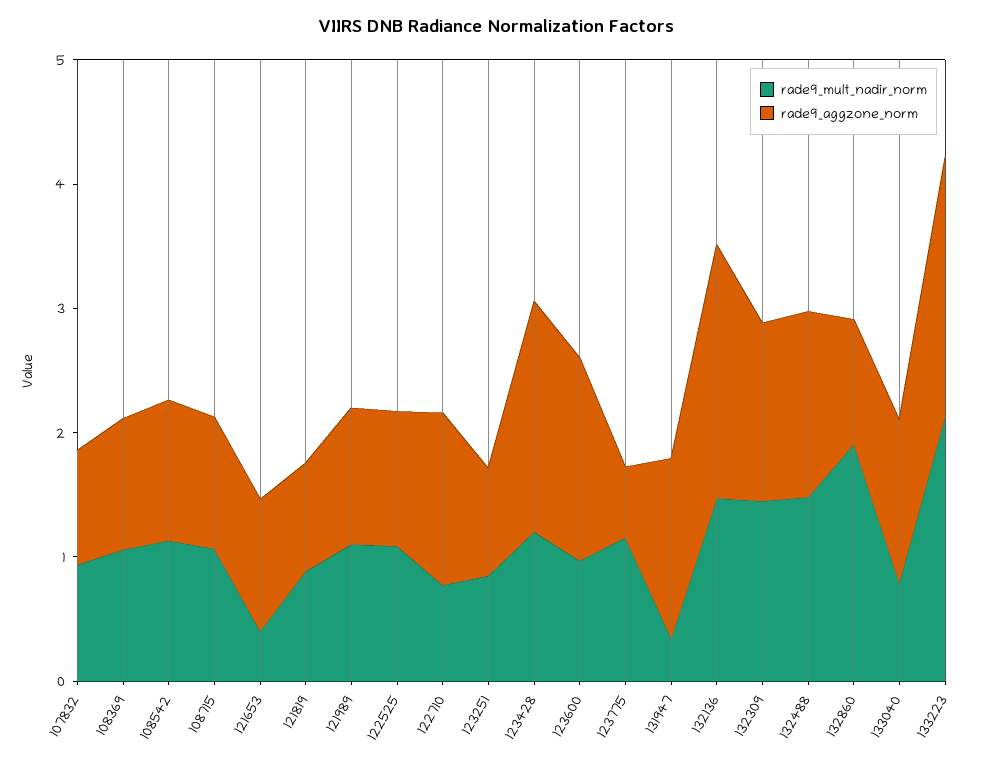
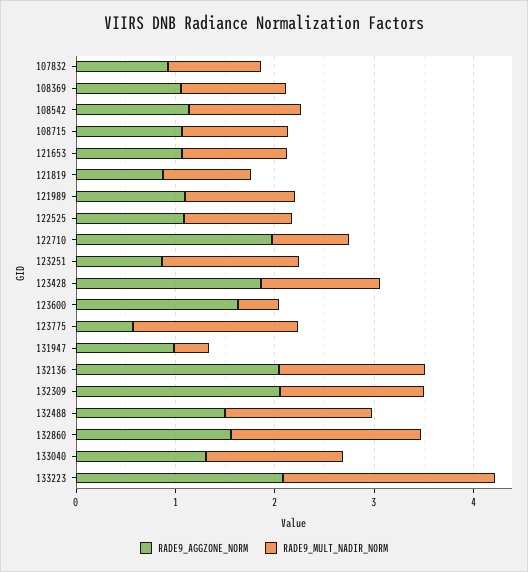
rade9_mult_nadir_norm, 121653: 0.4 -> 1
rade9_aggzone_norm, 122710: 1.4 -> 2
rade9_mult_nadir_norm, 123251: 0.8 -> 1.4
rade9_mult_nadir_norm, 123600: 1 -> 0.4
rade9_mult_nadir_norm, 123775: 1.2 -> 1.6
rade9_aggzone_norm, 131947: 1.4 -> 1
rade9_aggzone_norm, 132309: 1.4 -> 2
rade9_aggzone_norm, 132860: 1 -> 1.6
rade9_mult_nadir_norm, 133040: 0.8 -> 1.4

